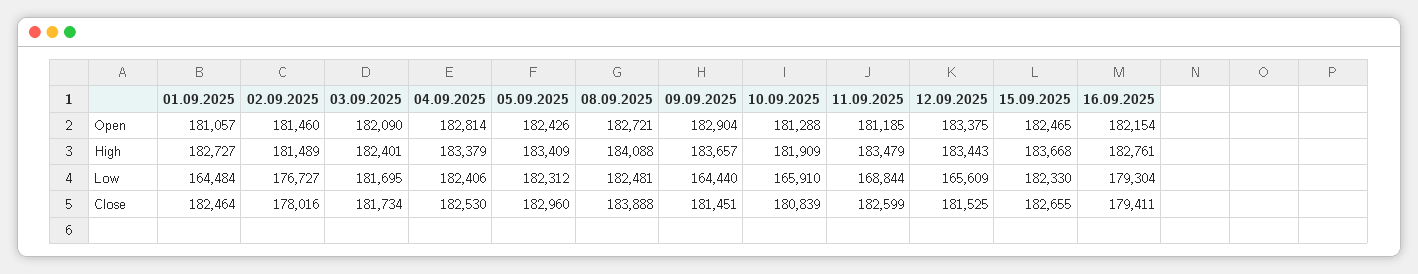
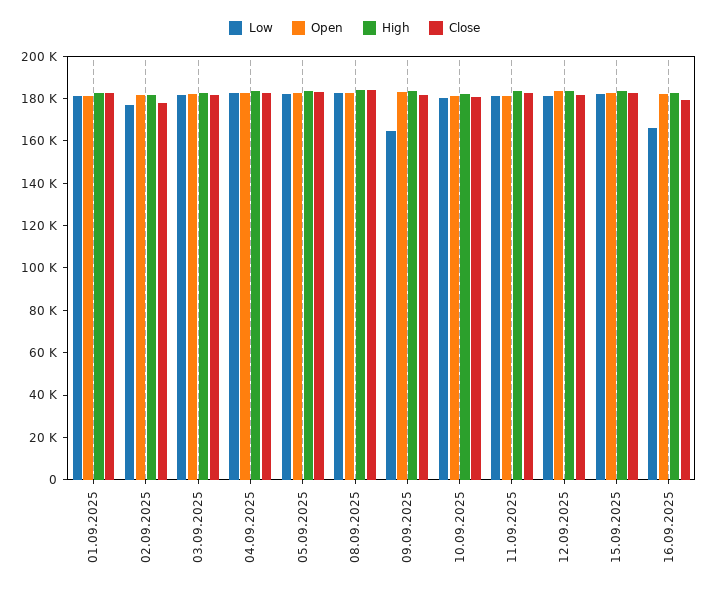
Low, 01.09.2025: 164484 -> 180000
Low, 10.09.2025: 165910 -> 180000
Low, 11.09.2025: 168844 -> 180000
Low, 12.09.2025: 165609 -> 180000
Low, 16.09.2025: 179304 -> 165000

